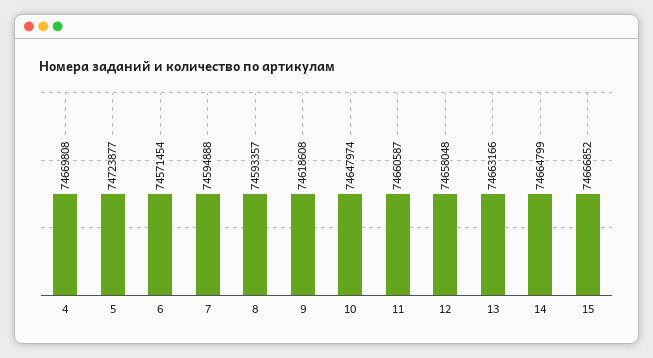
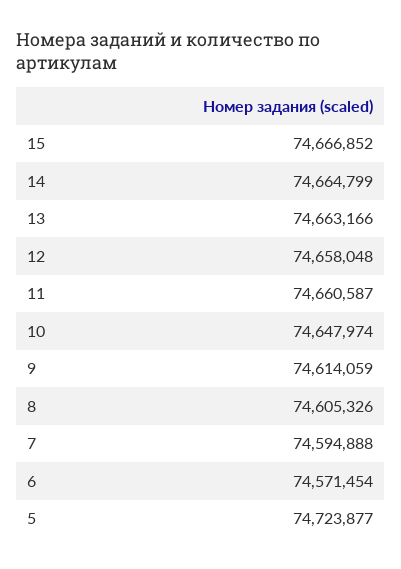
4: 74669808 -> none
8: 74593357 -> 74605326
9: 74618608 -> 74614059

